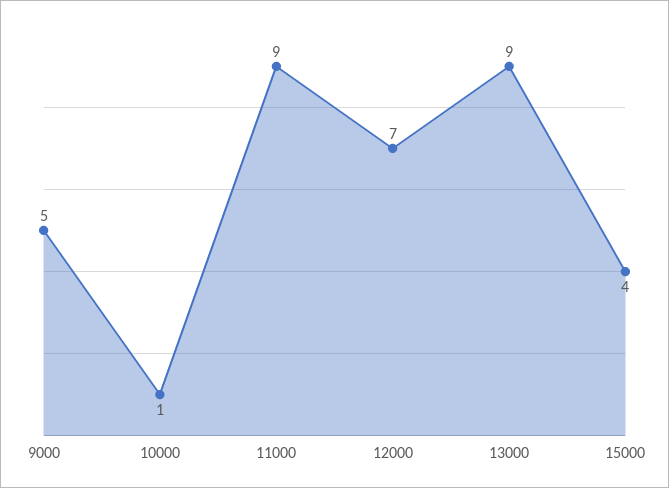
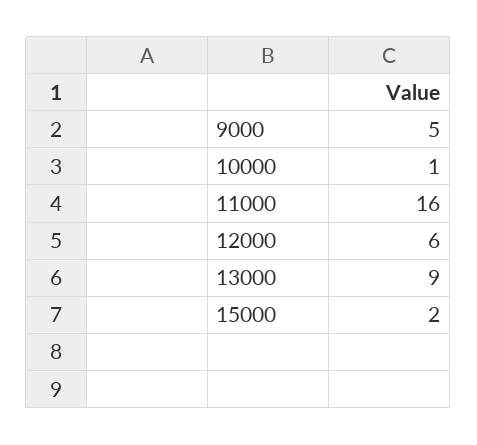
11000: 9 -> 16
12000: 7 -> 6
15000: 4 -> 2

